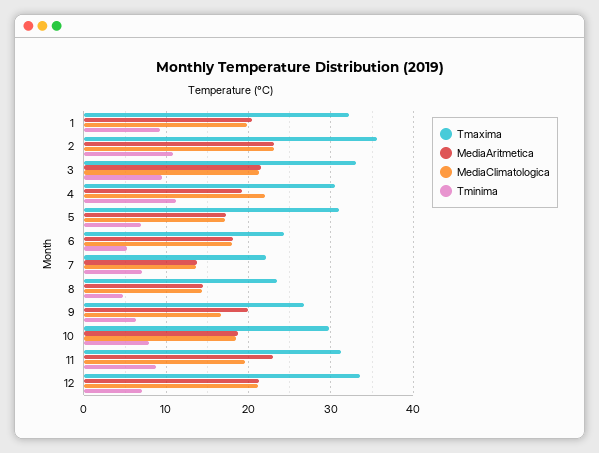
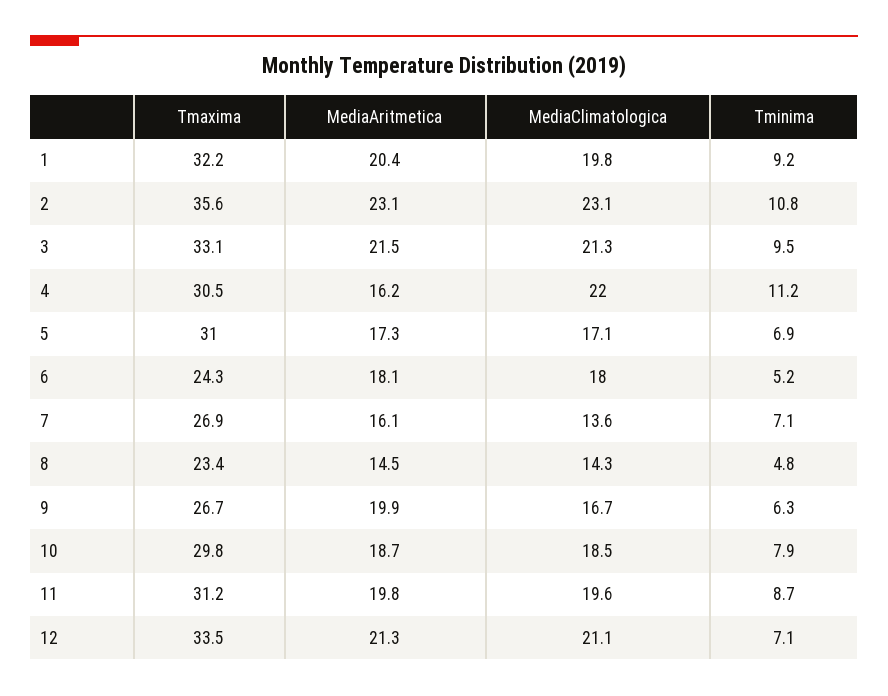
MediaAritmetica, 4: 19 -> 16.2
Tmaxima, 7: 22 -> 26.9
MediaAritmetica, 7: 14 -> 16.1
MediaAritmetica, 11: 23 -> 19.8

